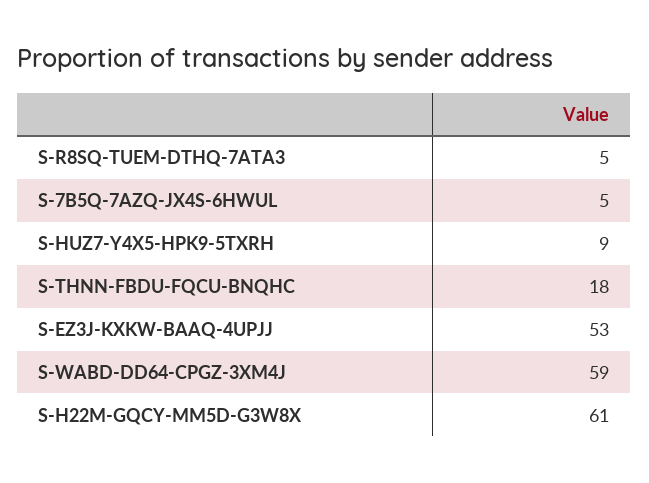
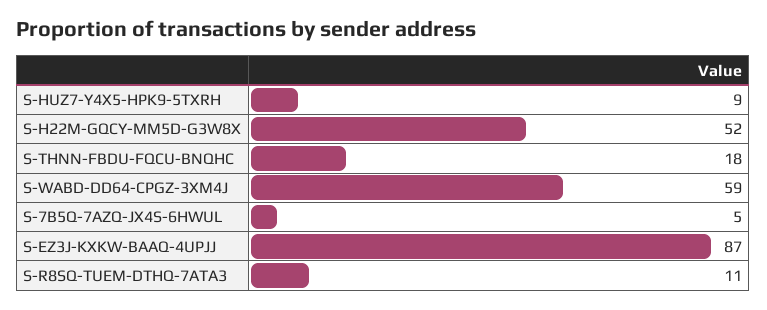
S-R8SQ-TUEM-DTHQ-7ATA3: 5 -> 11
S-EZ3J-KXKW-BAAQ-4UPJJ: 53 -> 87
S-H22M-GQCY-MM5D-G3W8X: 61 -> 52

